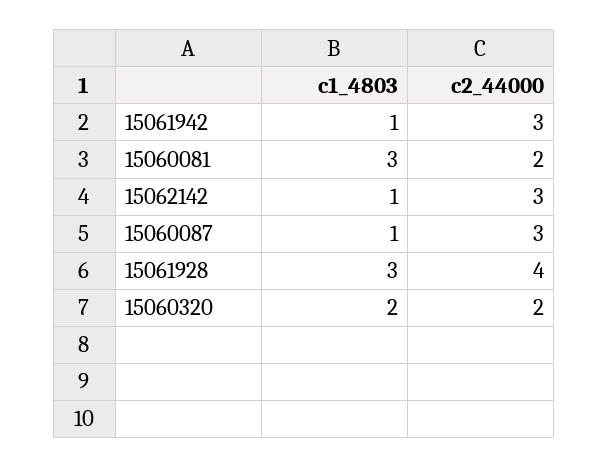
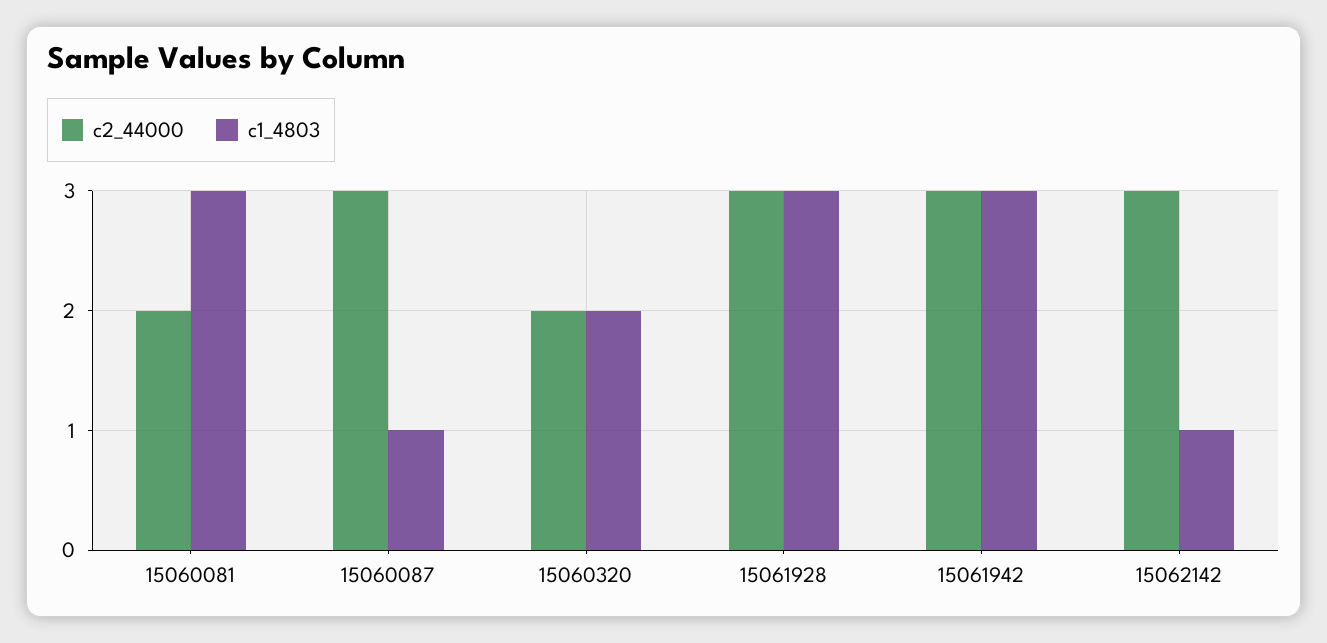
c1_4803, 15061942: 1 -> 3
c2_44000, 15061928: 4 -> 3

